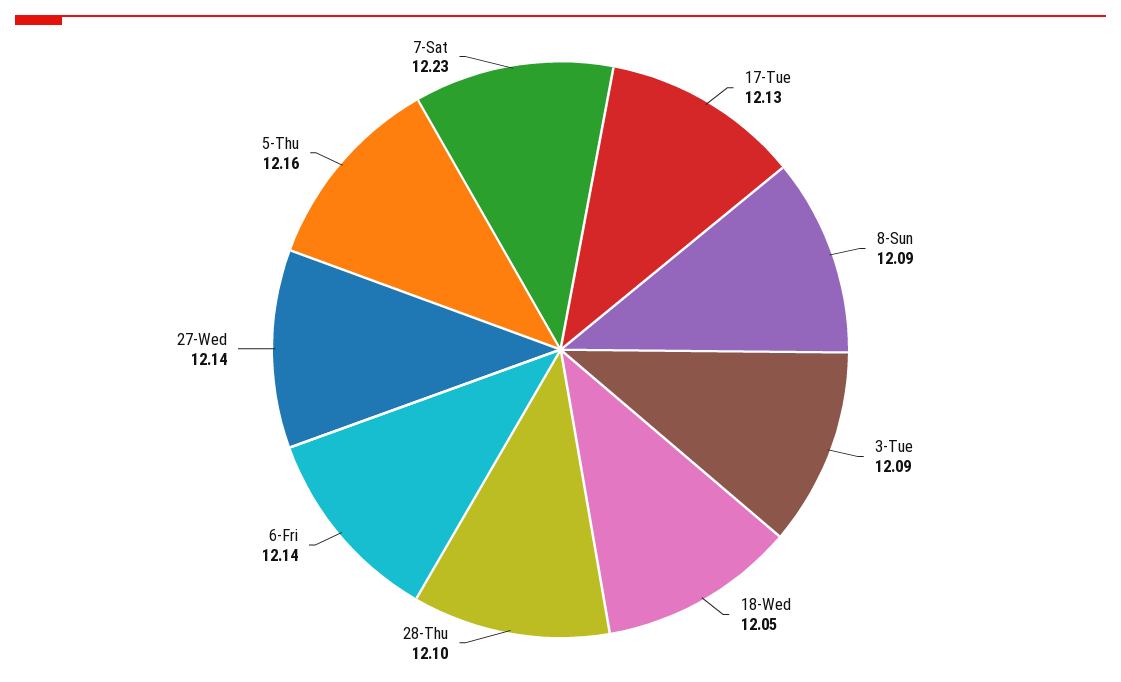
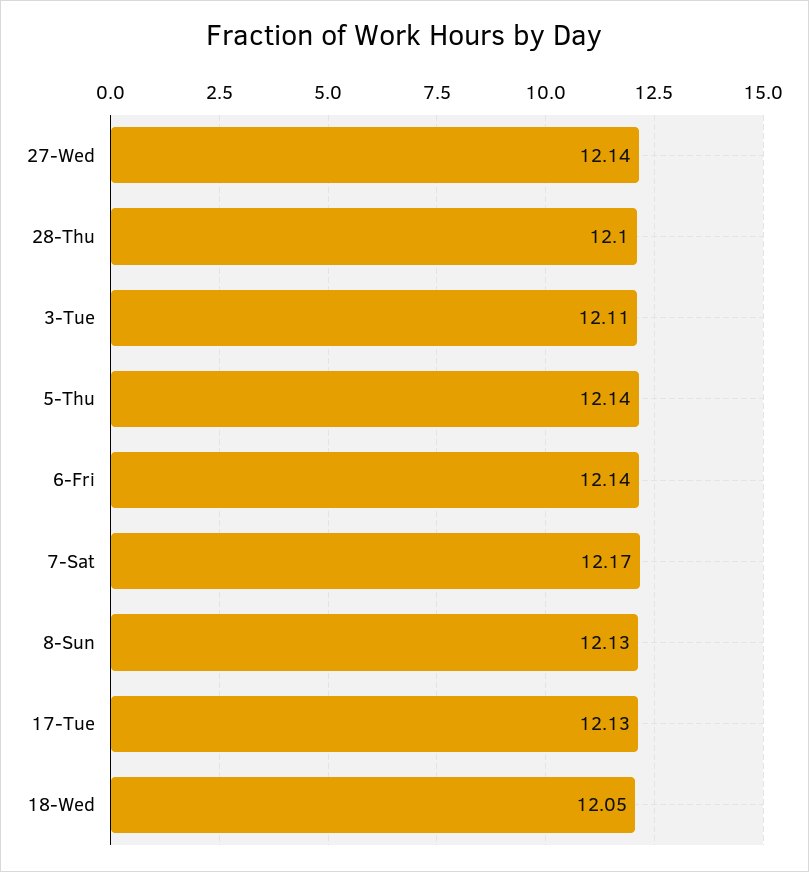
8-Sun: 12.09 -> 12.13
3-Tue: 12.09 -> 12.11
5-Thu: 12.16 -> 12.14
7-Sat: 12.23 -> 12.17

